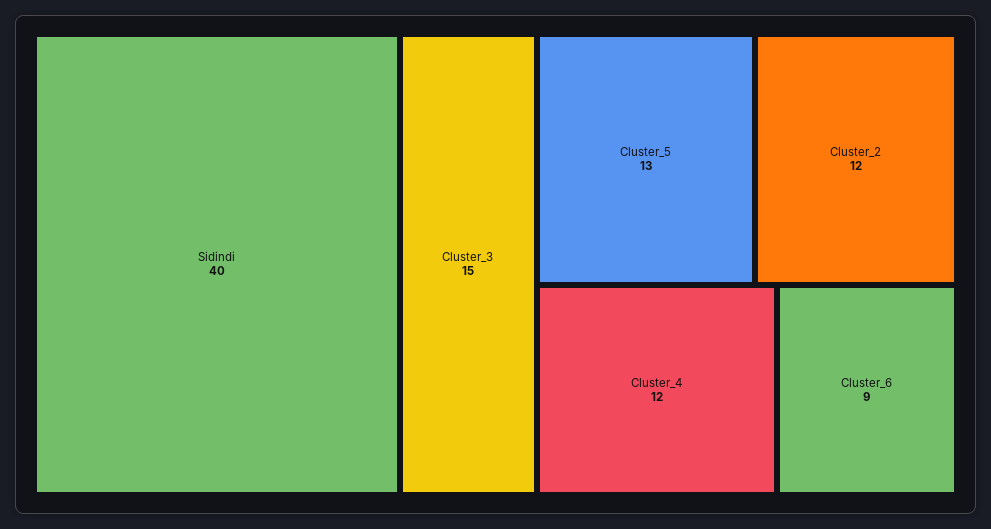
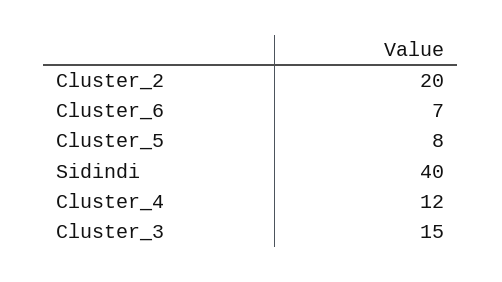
Cluster_5: 13 -> 8
Cluster_2: 12 -> 20
Cluster_6: 9 -> 7

